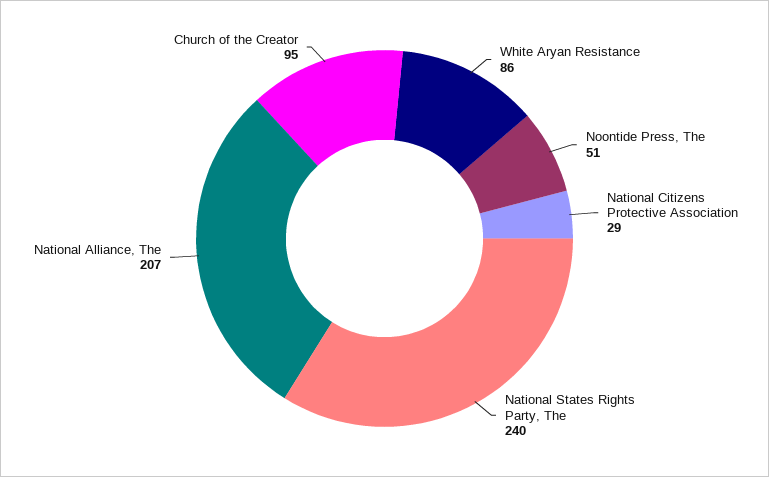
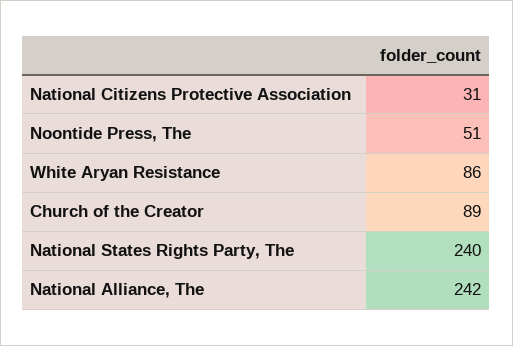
National Citizens Protective Association: 29 -> 31
National Alliance, The: 207 -> 242
Church of the Creator: 95 -> 89

